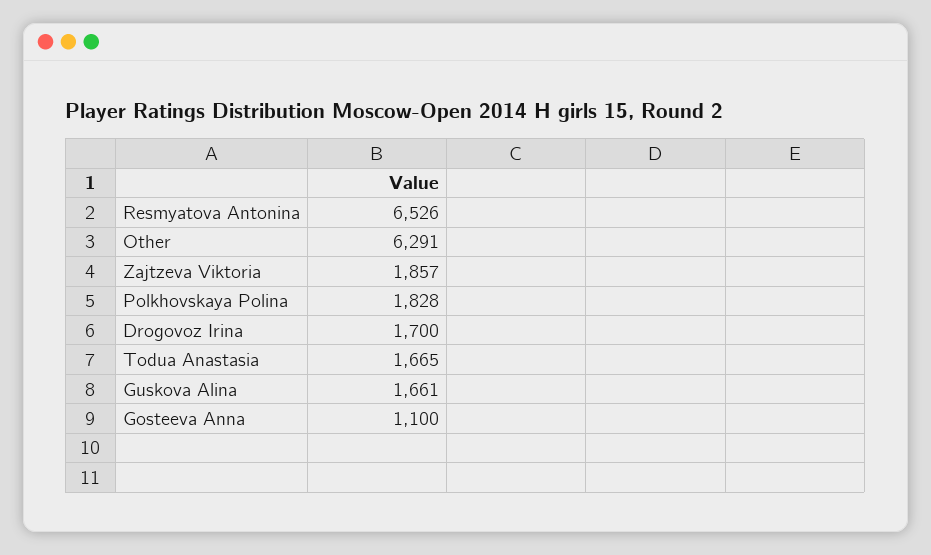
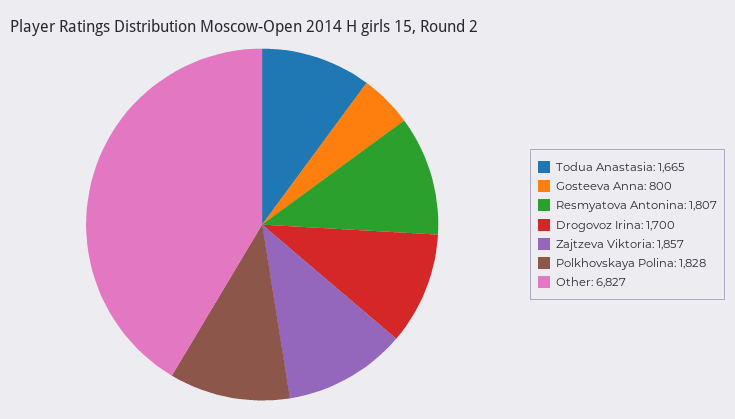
Resmyatova Antonina: 6526 -> 1807
Other: 6291 -> 6827
Guskova Alina: 1661 -> none
Gosteeva Anna: 1100 -> 800

